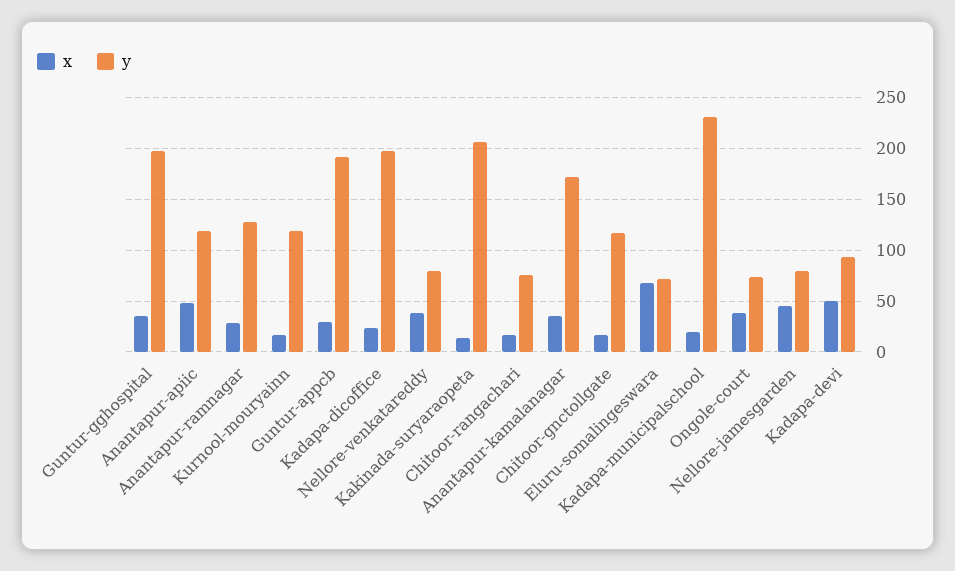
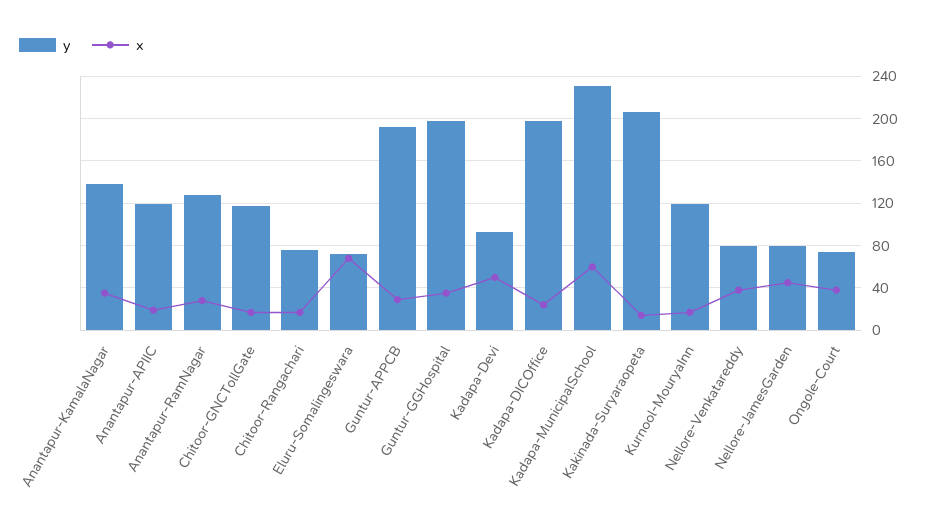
x, Anantapur-apiic: 50 -> 20
y, Anantapur-kamalanagar: 170 -> 140
x, Kadapa-municipalschool: 20 -> 60

